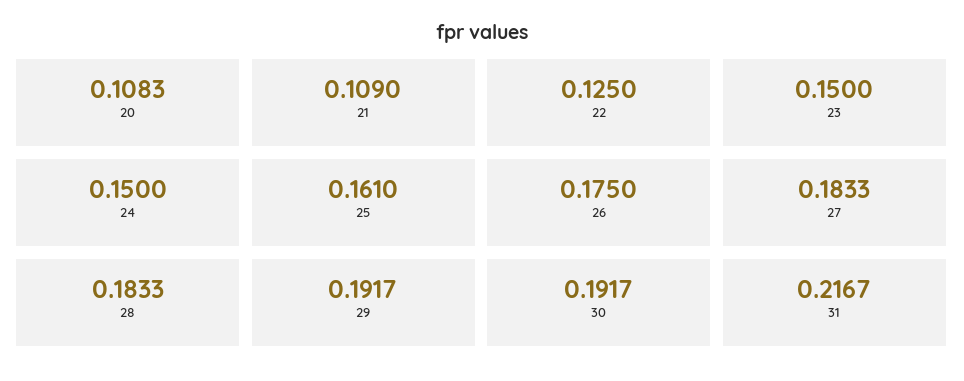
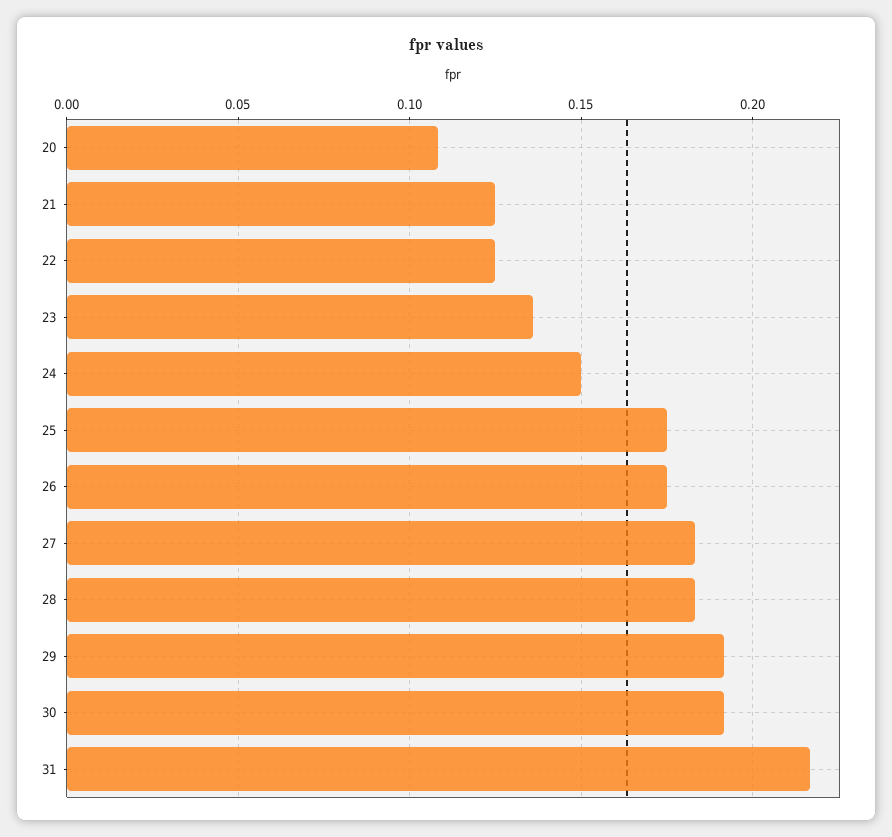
21: 0.109 -> 0.125
23: 0.15 -> 0.135
25: 0.161 -> 0.175

